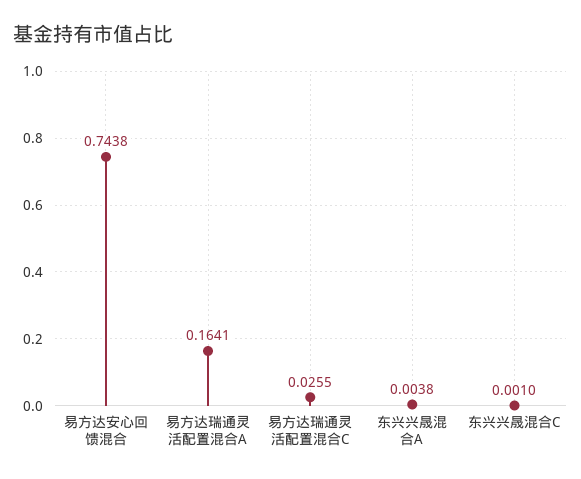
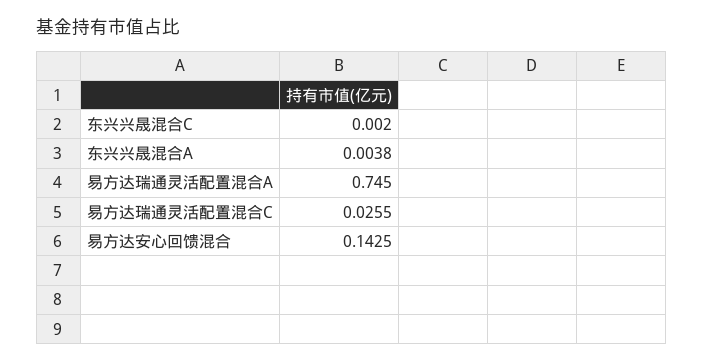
易方达安心回馈混合: 0.7438 -> 0.1425
易方达瑞通灵活配置混合A: 0.1641 -> 0.745
东兴兴晟混合C: 0.001 -> 0.002

